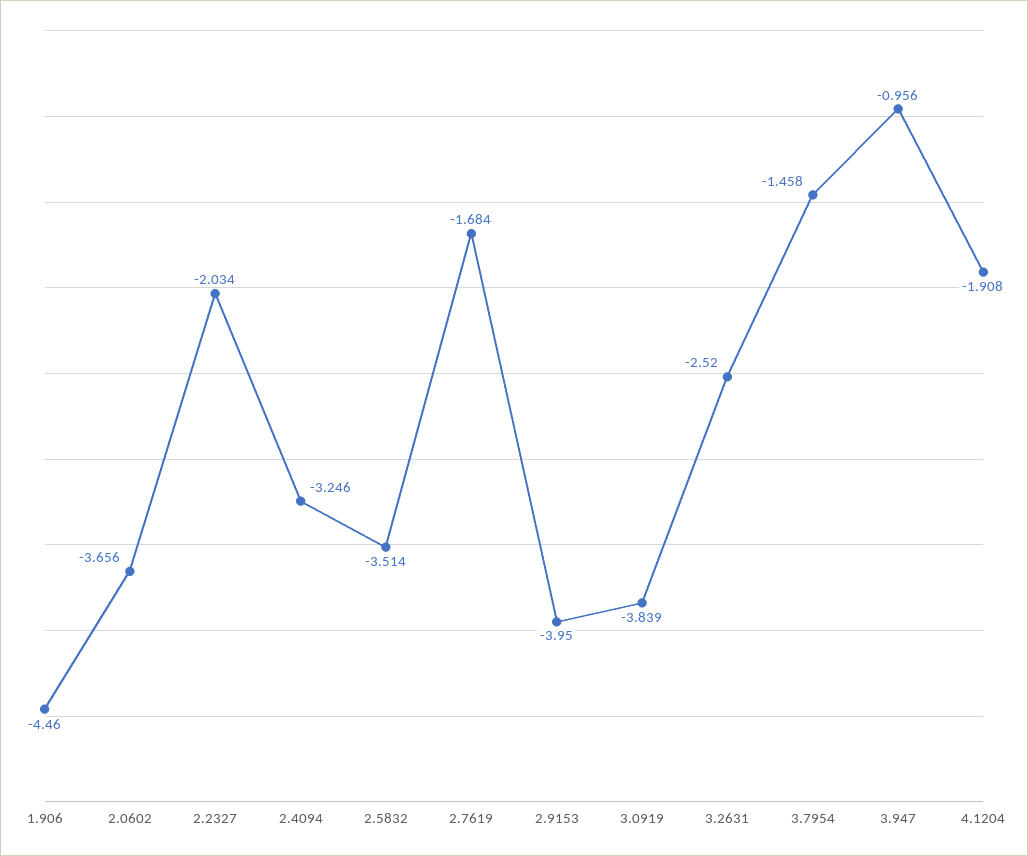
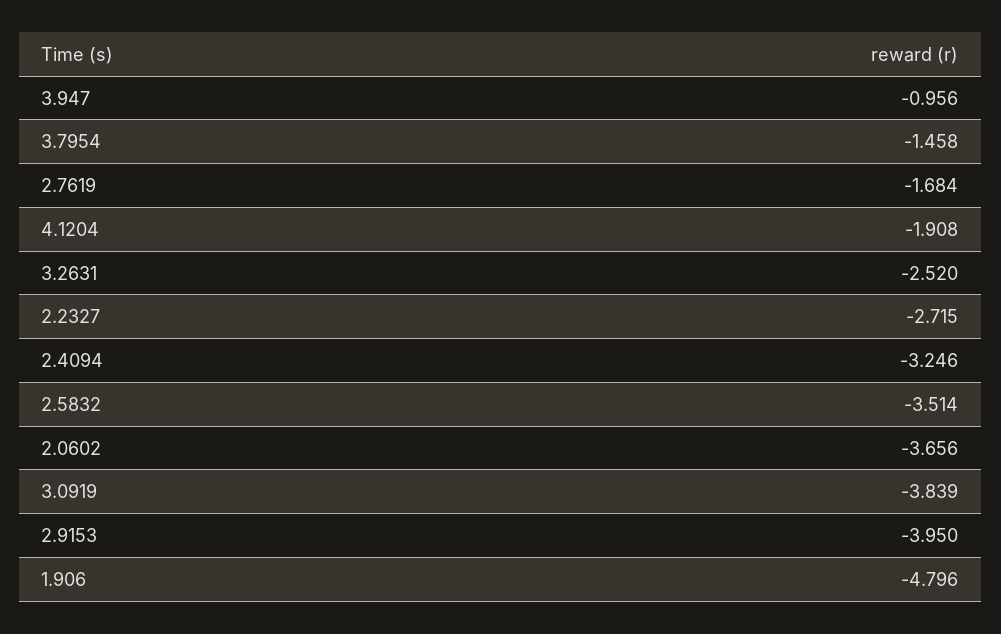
1.906: -4.46 -> -4.796
2.2327: -2.034 -> -2.715

